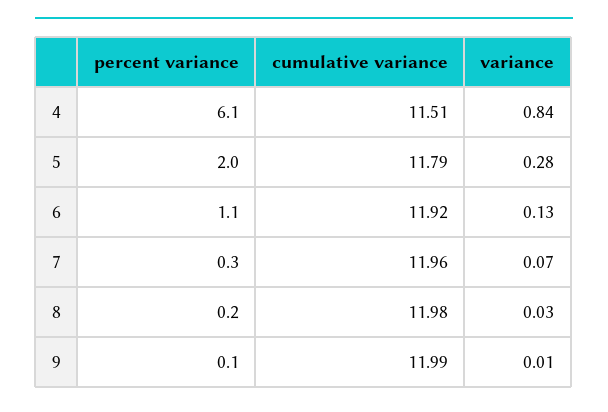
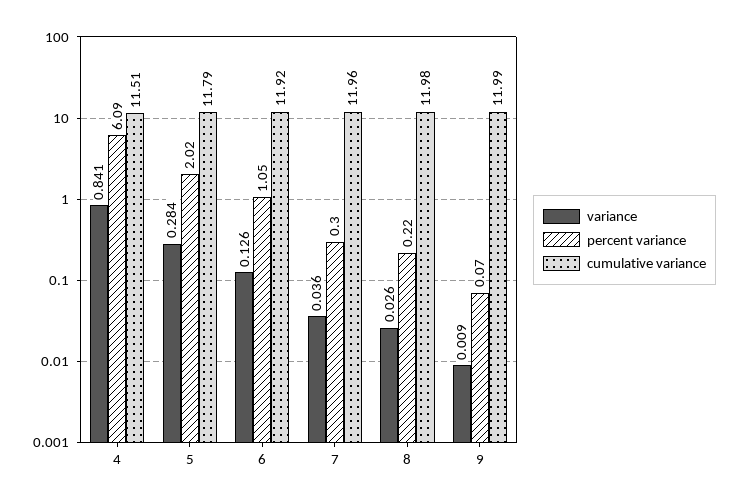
variance, 7: 0.07 -> 0.036

